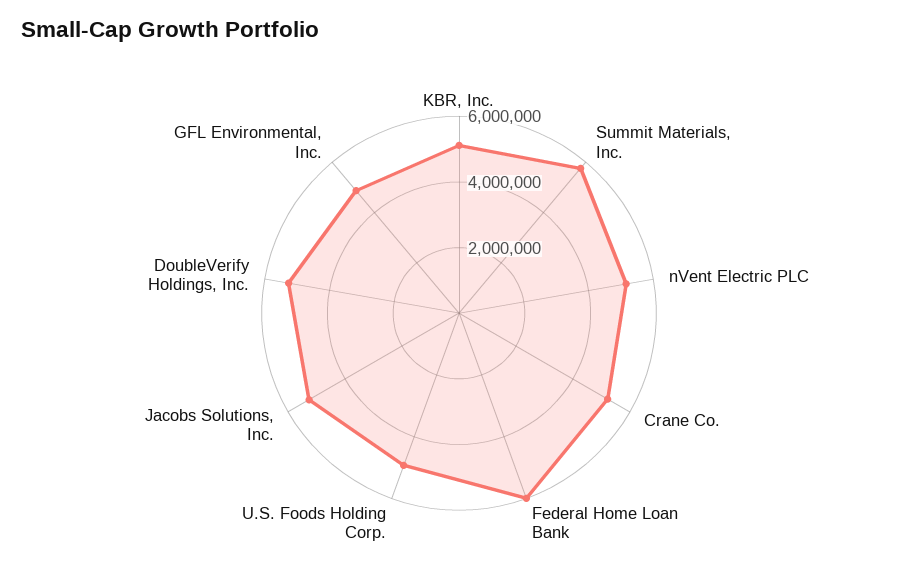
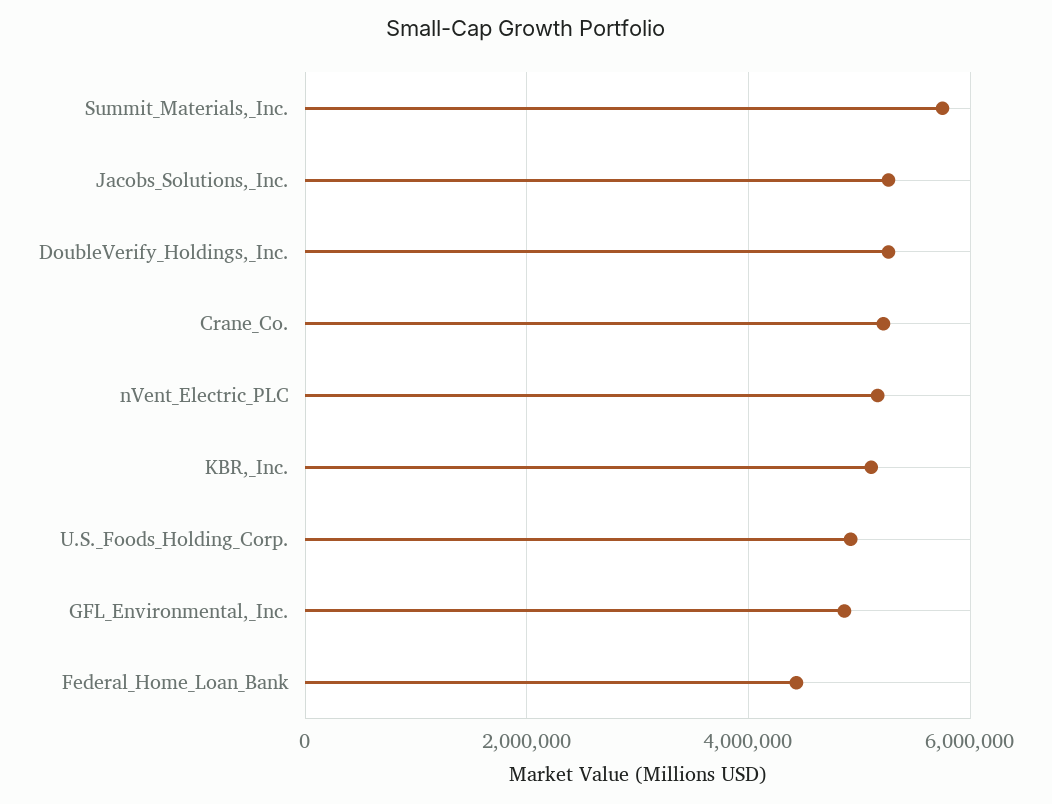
Federal Home Loan Bank: 6000000 -> 4400000

